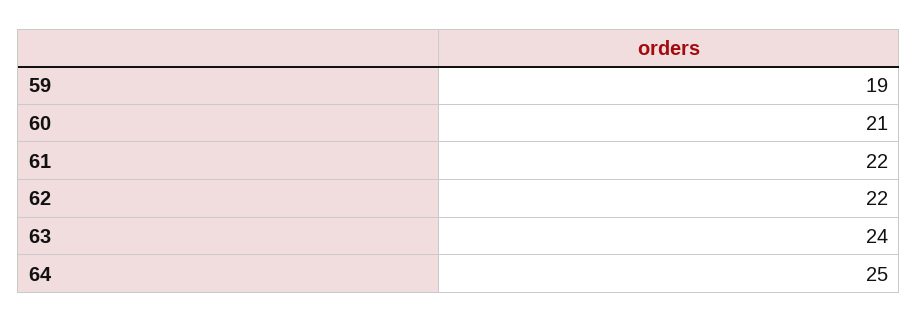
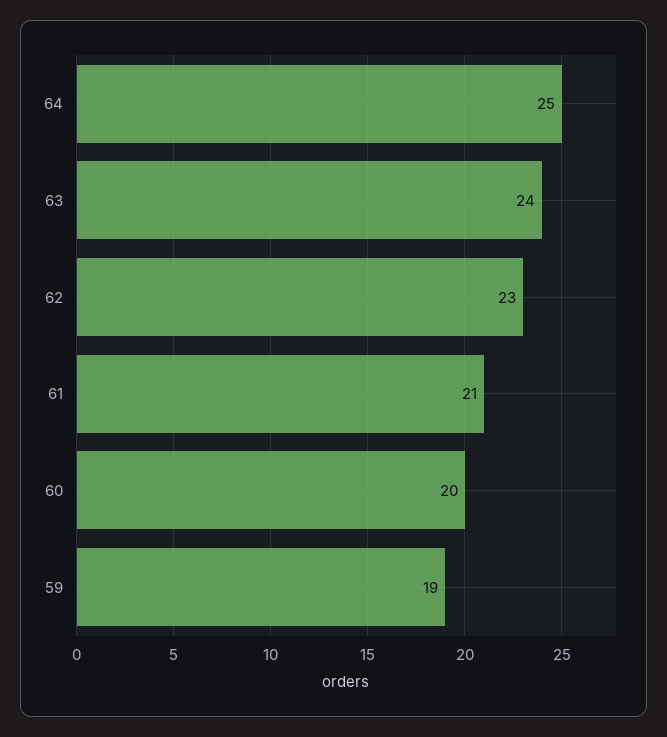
60: 21 -> 20
61: 22 -> 21
62: 22 -> 23

